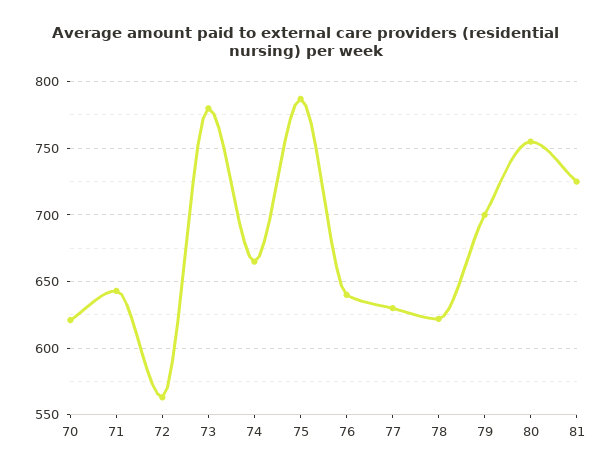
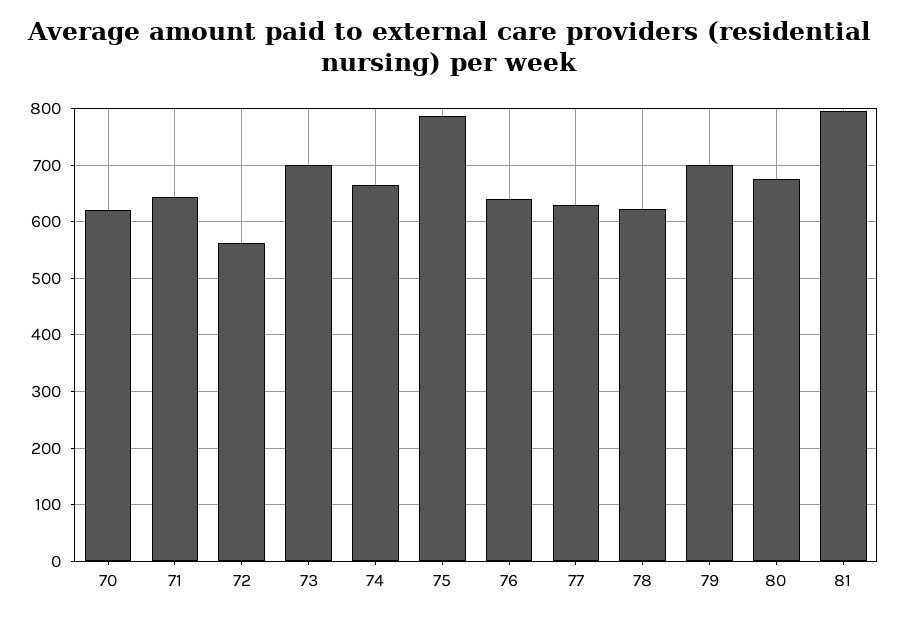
73: 780 -> 700
80: 755 -> 680
81: 725 -> 800

